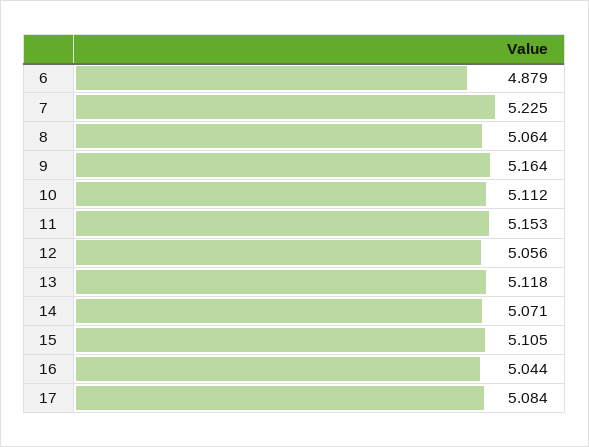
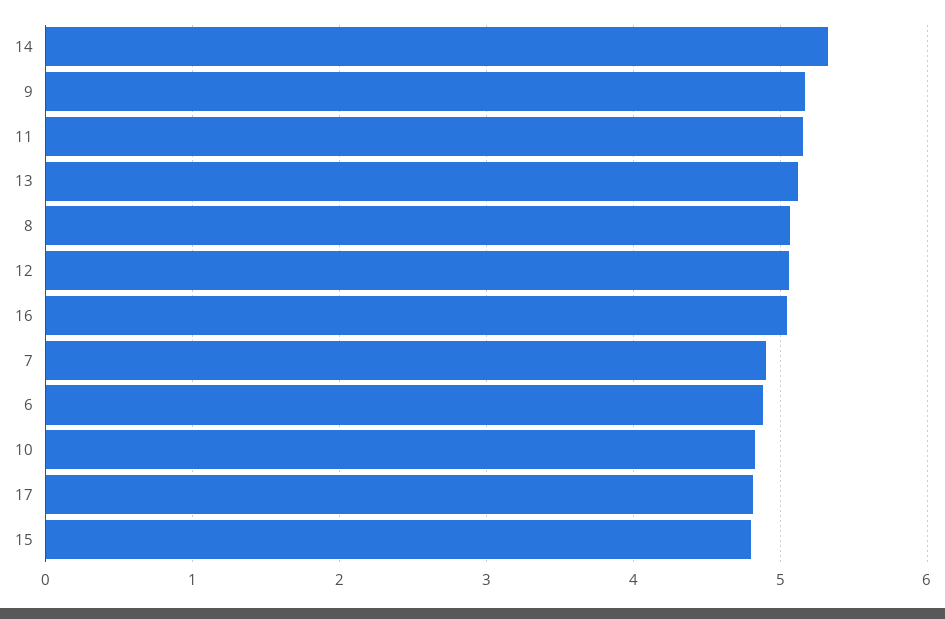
7: 5.225 -> 4.9
10: 5.112 -> 4.8
14: 5.071 -> 5.3
15: 5.105 -> 4.8
17: 5.084 -> 4.8

